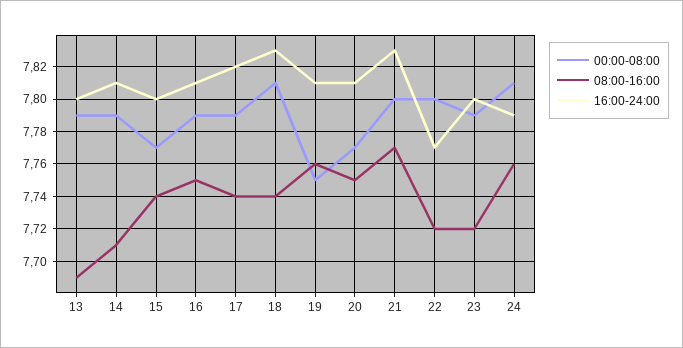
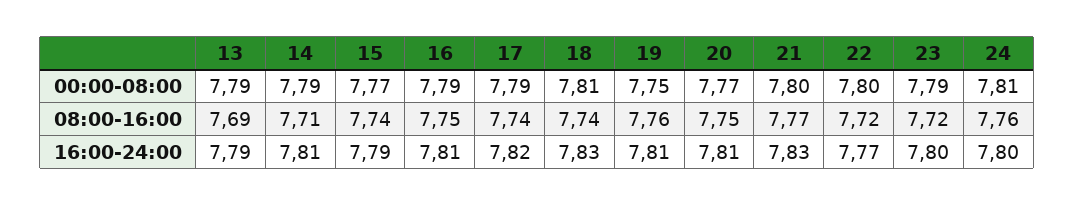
16:00-24:00, 13: 7.8 -> 7.79
16:00-24:00, 15: 7.8 -> 7.79
16:00-24:00, 24: 7.79 -> 7.8

